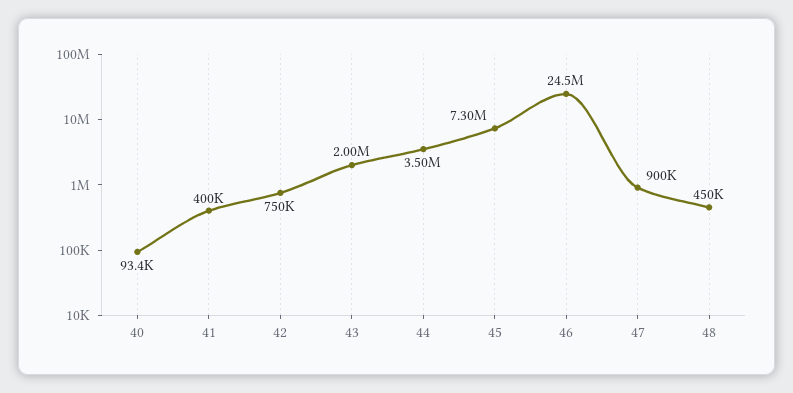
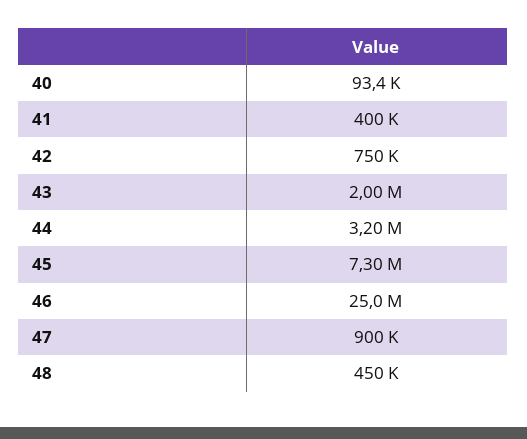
44: 3500000 -> 3200000
46: 24500000 -> 25000000

